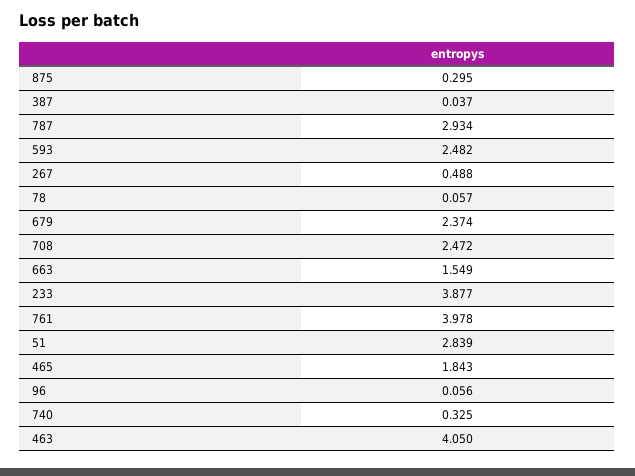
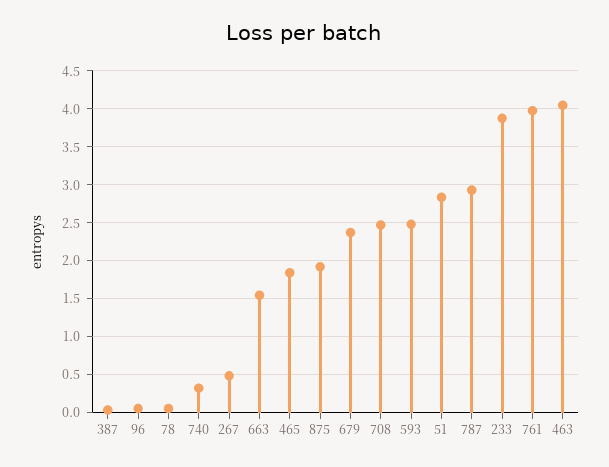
875: 0.295 -> 1.9

